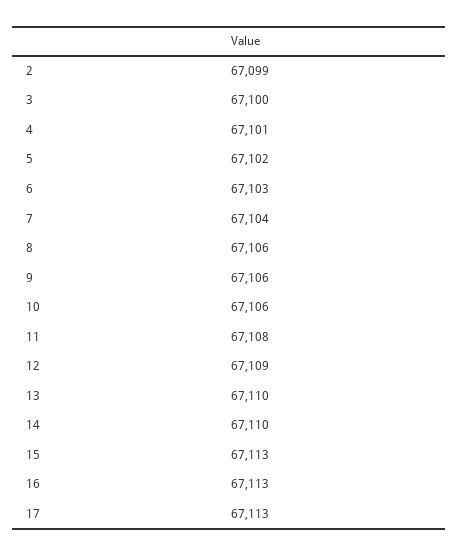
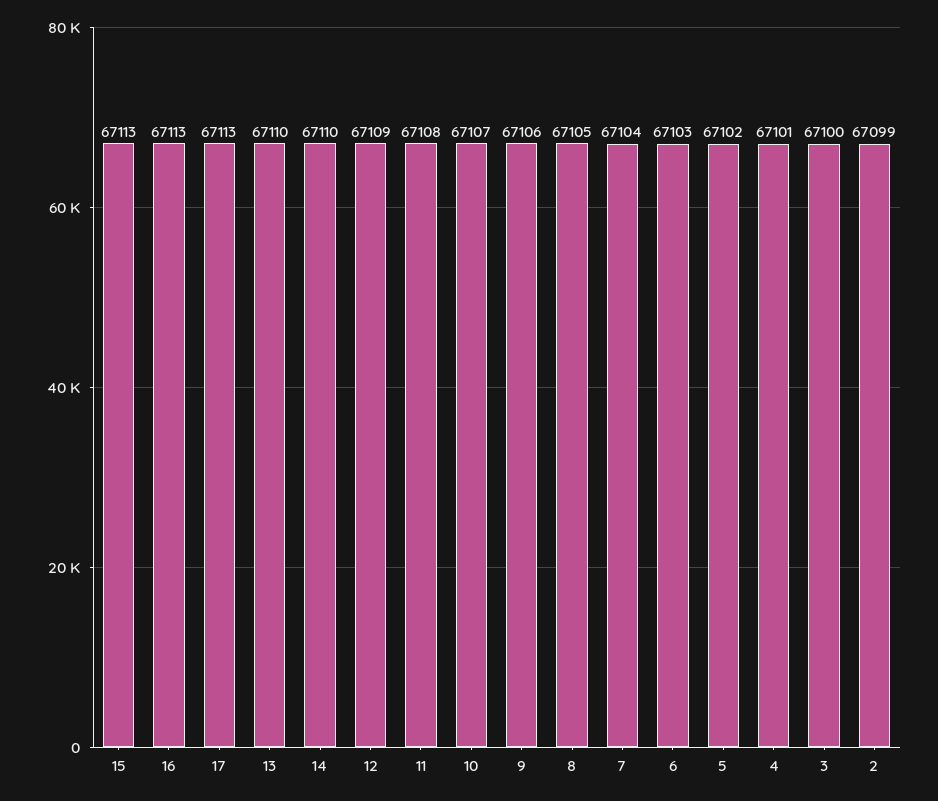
8: 67106 -> 67105
10: 67106 -> 67107

